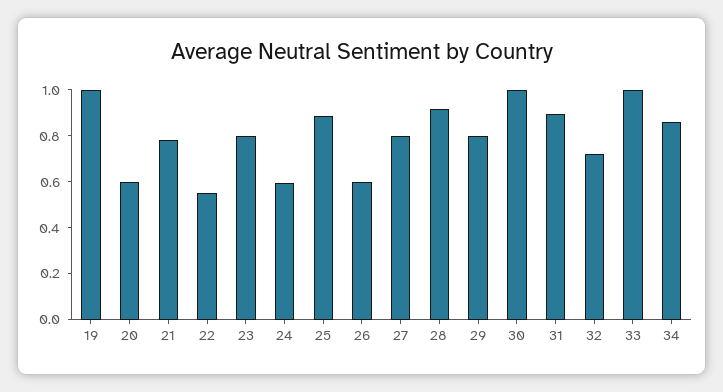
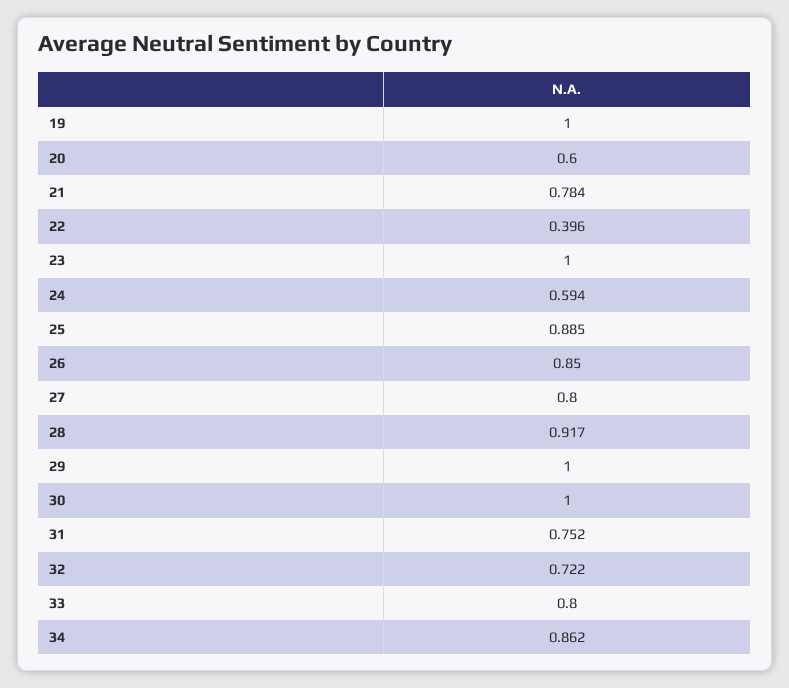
22: 0.55 -> 0.396
23: 0.8 -> 1
26: 0.6 -> 0.85
29: 0.8 -> 1
31: 0.9 -> 0.752
33: 1 -> 0.8

